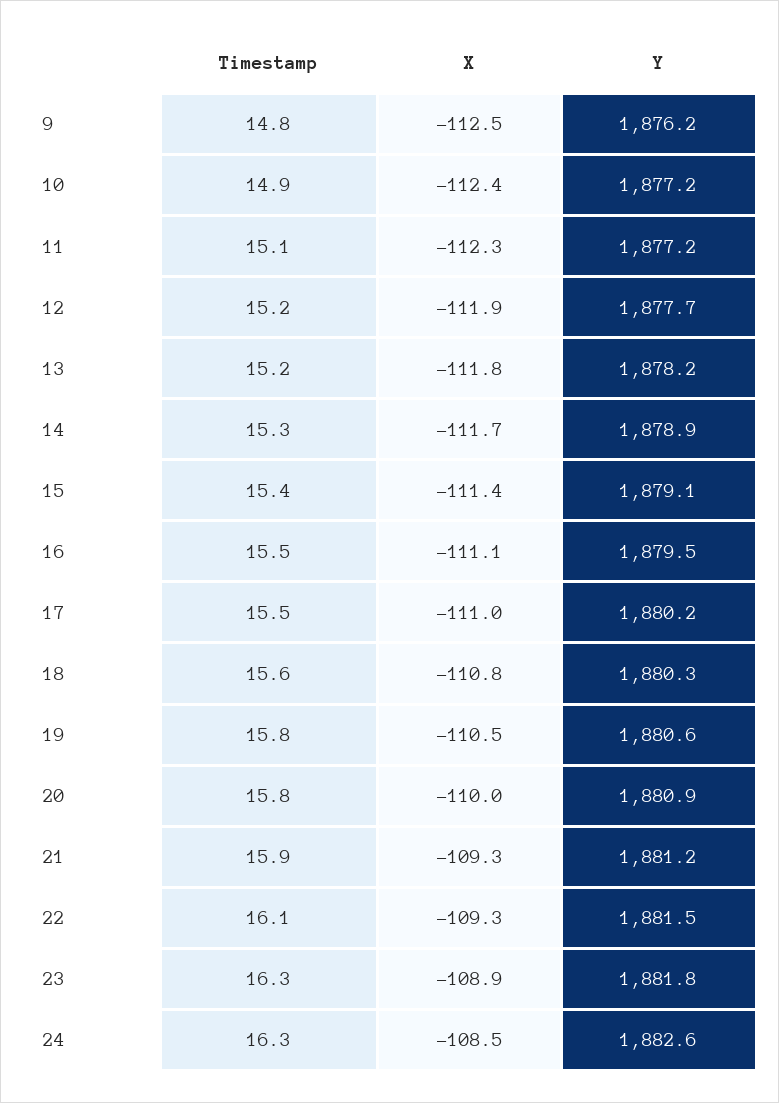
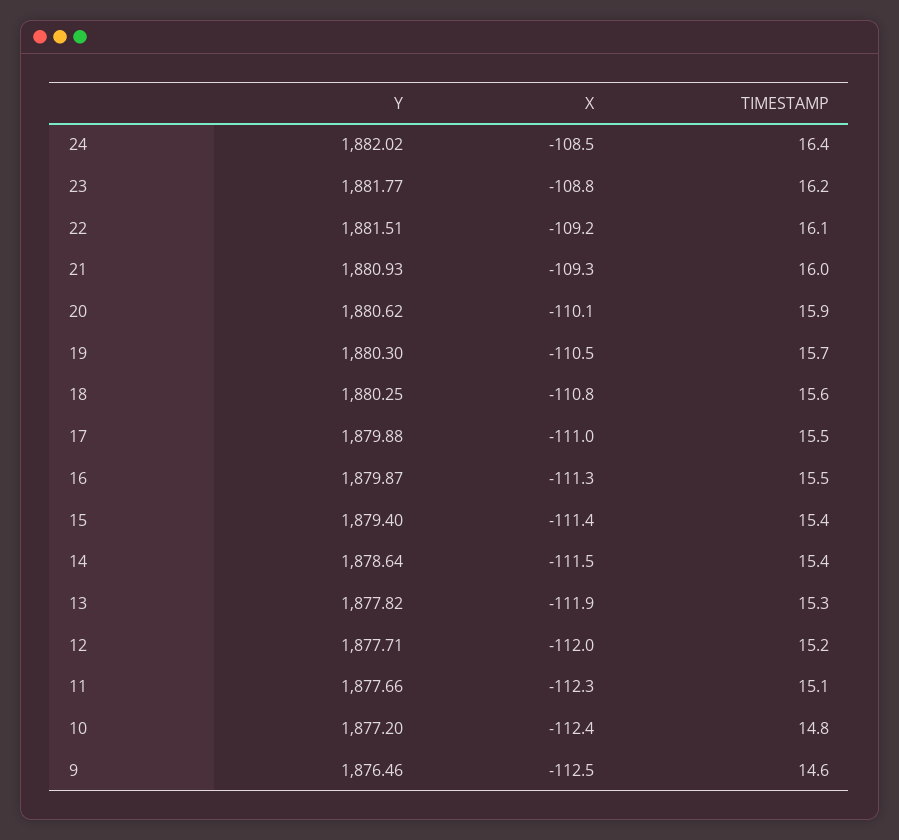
Timestamp, 9: 14.8 -> 14.6
Y, 9: 1876.2 -> 1876.46
Timestamp, 10: 14.9 -> 14.8
Y, 11: 1877.2 -> 1877.66
X, 12: -111.9 -> -112
Timestamp, 13: 15.2 -> 15.3
X, 13: -111.8 -> -111.9
Y, 13: 1878.2 -> 1877.82
Timestamp, 14: 15.3 -> 15.4
X, 14: -111.7 -> -111.5
Y, 14: 1878.9 -> 1878.64
Y, 15: 1879.1 -> 1879.4
X, 16: -111.1 -> -111.3
Y, 16: 1879.5 -> 1879.87
Y, 17: 1880.2 -> 1879.88
Timestamp, 19: 15.8 -> 15.7
Y, 19: 1880.6 -> 1880.3
Timestamp, 20: 15.8 -> 15.9
X, 20: -110 -> -110.1
Y, 20: 1880.9 -> 1880.62
Timestamp, 21: 15.9 -> 16
Y, 21: 1881.2 -> 1880.93
X, 22: -109.3 -> -109.2
Timestamp, 23: 16.3 -> 16.2
X, 23: -108.9 -> -108.8
Timestamp, 24: 16.3 -> 16.4
Y, 24: 1882.6 -> 1882.02

